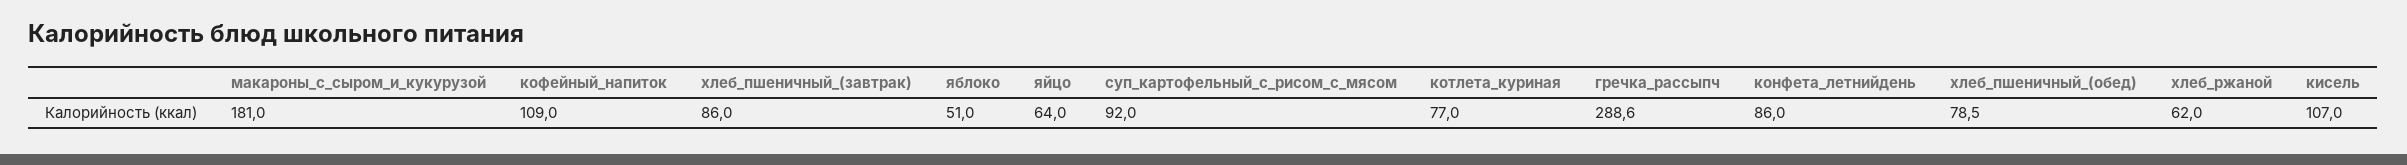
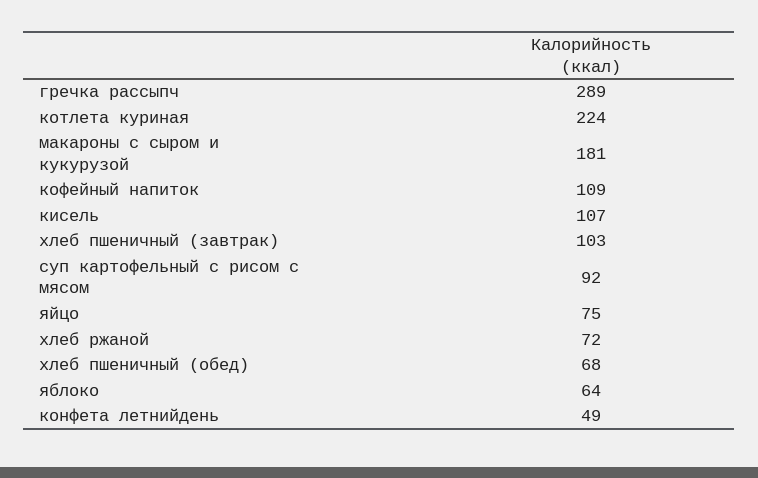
хлеб_пшеничный_(завтрак): 86 -> 103
яблоко: 51 -> 64
яйцо: 64 -> 75
котлета_куриная: 77 -> 224
конфета_летнийдень: 86 -> 49
хлеб_пшеничный_(обед): 78.5 -> 68
хлеб_ржаной: 62 -> 72

